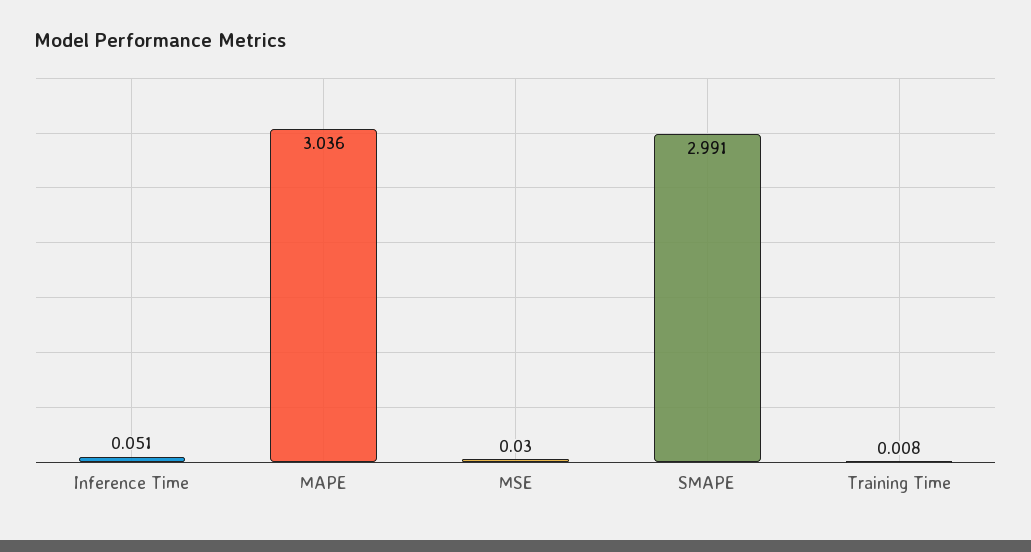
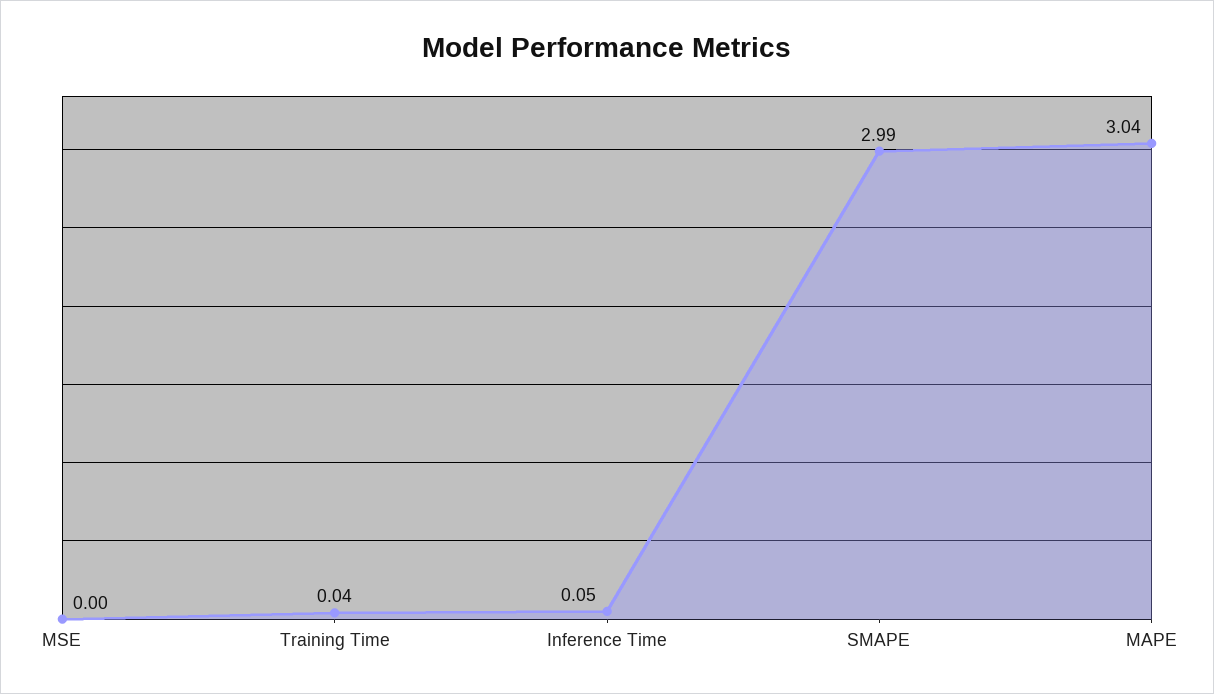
MSE: 0.03 -> 0
Training Time: 0.008 -> 0.04

